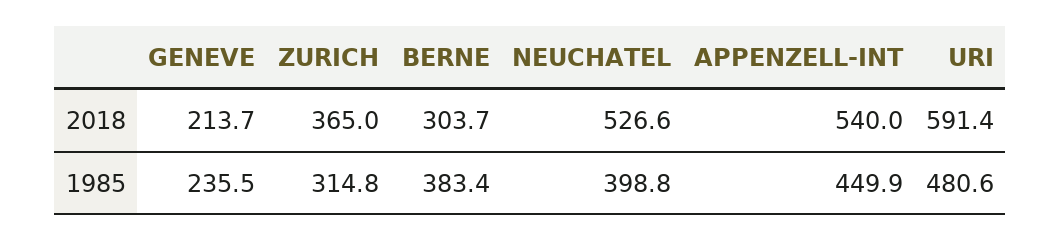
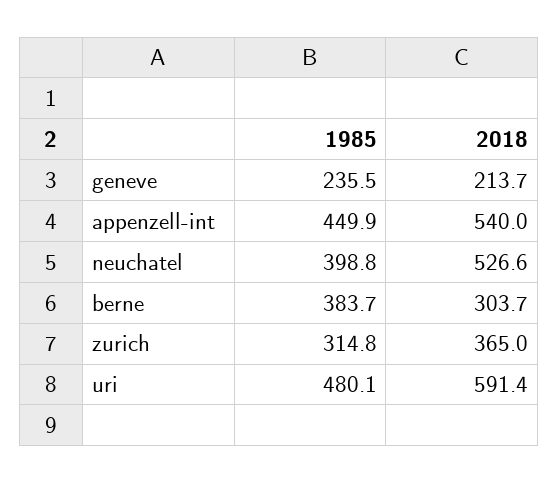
BERNE, 1985: 383.4 -> 383.7
URI, 1985: 480.6 -> 480.1

